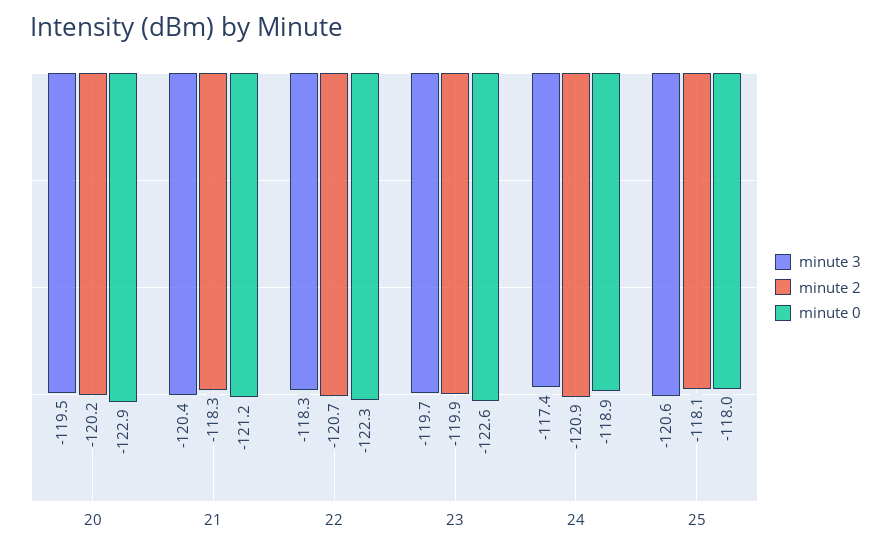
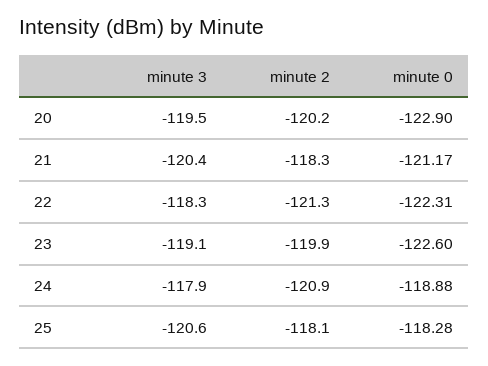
minute 2, 22: -120.7 -> -121.3
minute 3, 23: -119.7 -> -119.1
minute 3, 24: -117.4 -> -117.9
minute 0, 25: -118 -> -118.28

